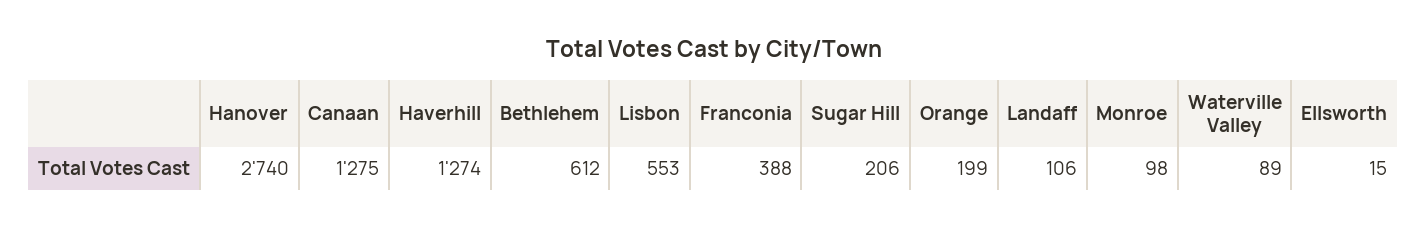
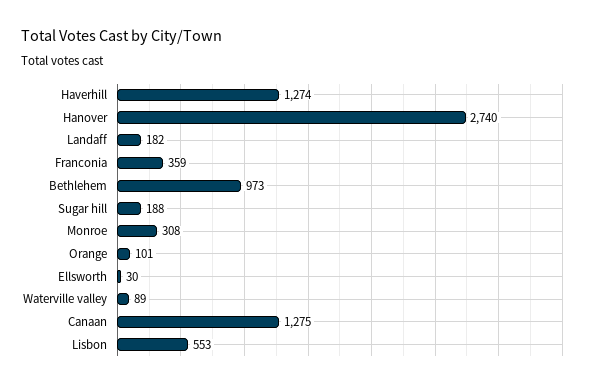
Bethlehem: 612 -> 973
Franconia: 388 -> 359
Sugar Hill: 206 -> 188
Orange: 199 -> 101
Landaff: 106 -> 182
Monroe: 98 -> 308
Ellsworth: 15 -> 30

